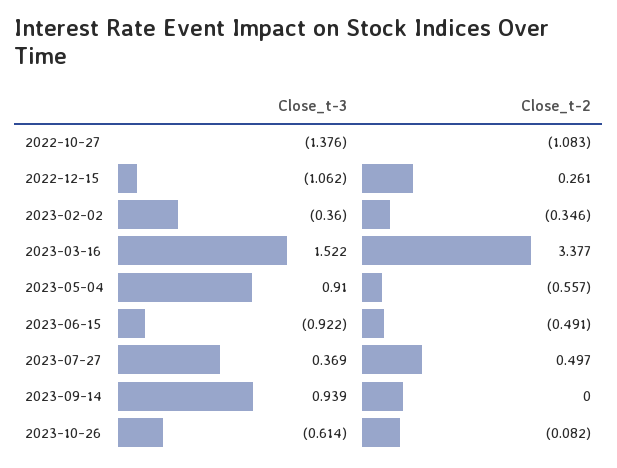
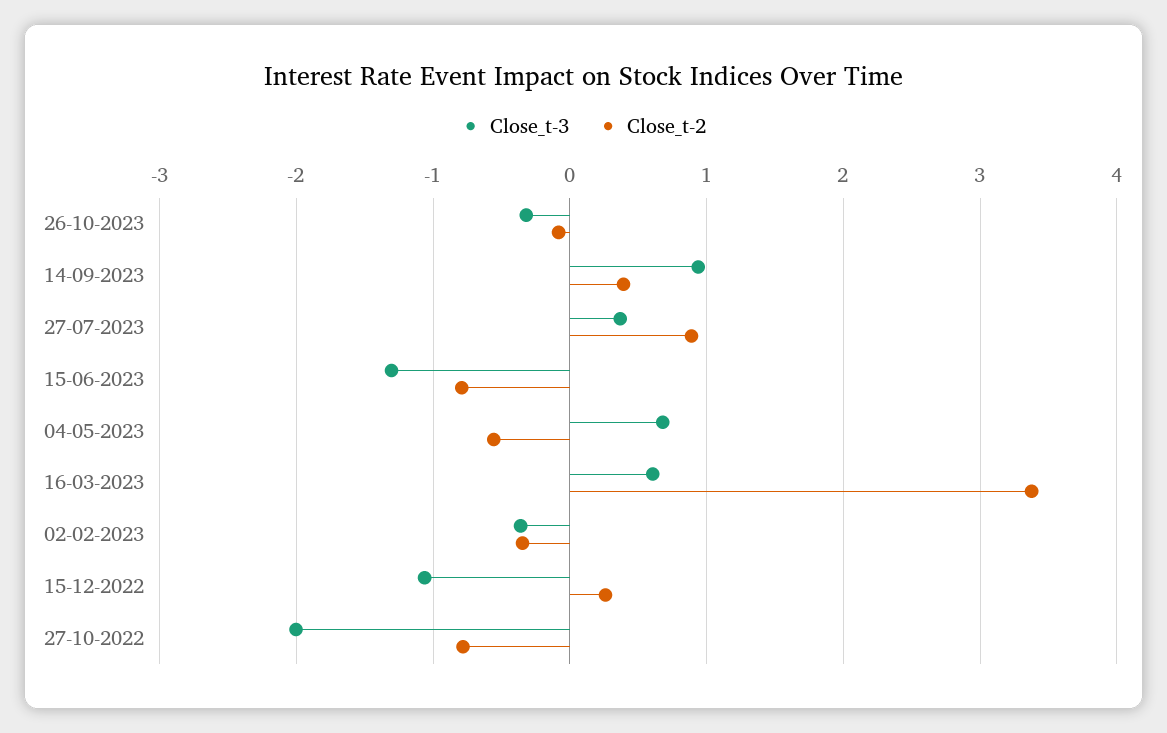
Close_t-3, 2022-10-27: -1.376 -> -2
Close_t-2, 2022-10-27: -1.083 -> -0.8
Close_t-3, 2023-03-16: 1.522 -> 0.6
Close_t-3, 2023-05-04: 0.91 -> 0.7
Close_t-3, 2023-06-15: -0.922 -> -1.3
Close_t-2, 2023-06-15: -0.491 -> -0.8
Close_t-2, 2023-07-27: 0.497 -> 0.9
Close_t-2, 2023-09-14: 0 -> 0.4
Close_t-3, 2023-10-26: -0.614 -> -0.3

